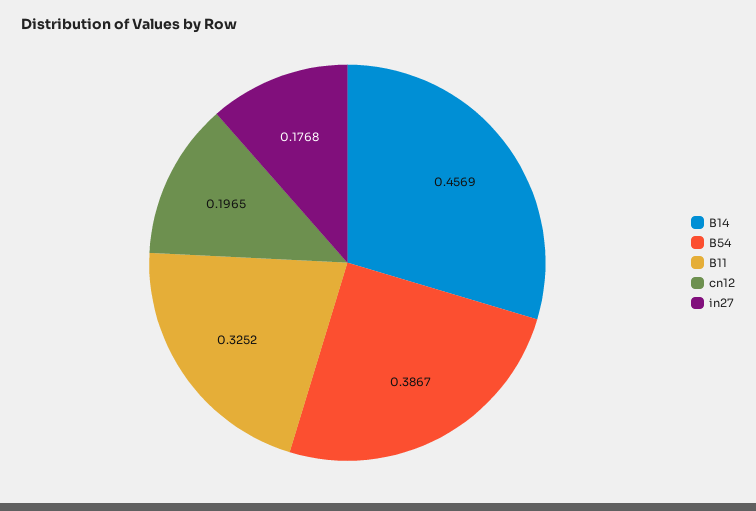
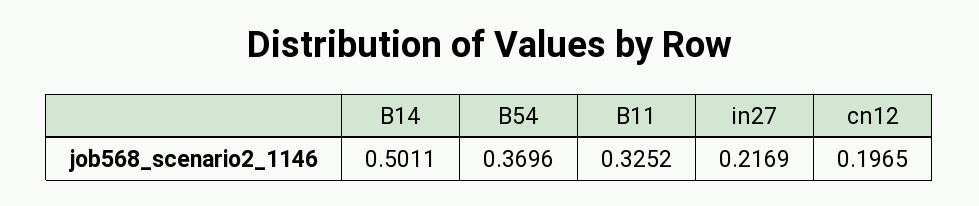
B14: 0.4569 -> 0.5011
B54: 0.3867 -> 0.3696
in27: 0.1768 -> 0.2169

